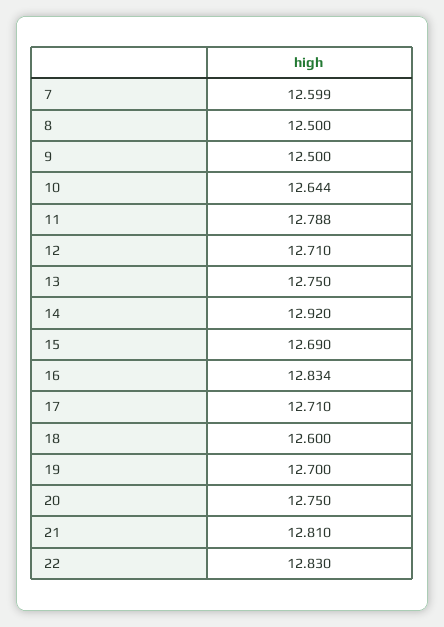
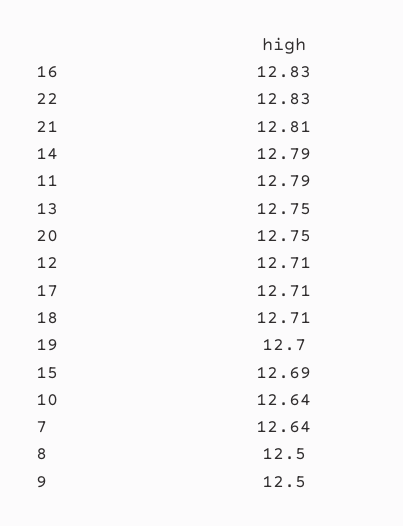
7: 12.599 -> 12.64
14: 12.92 -> 12.79
18: 12.6 -> 12.71

